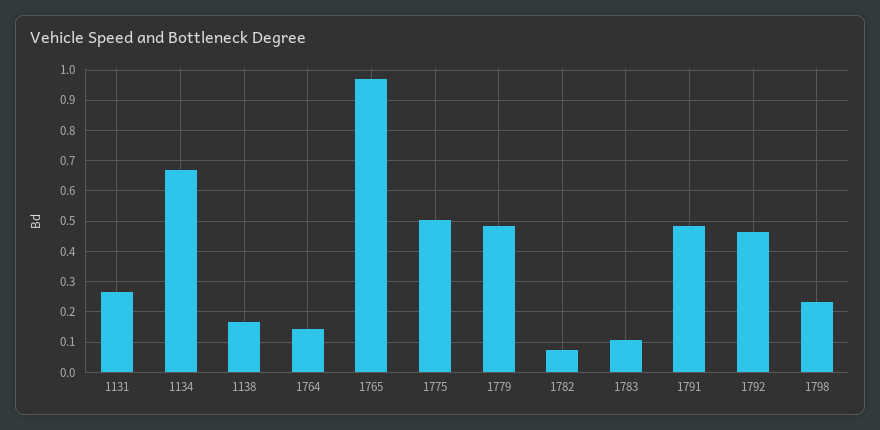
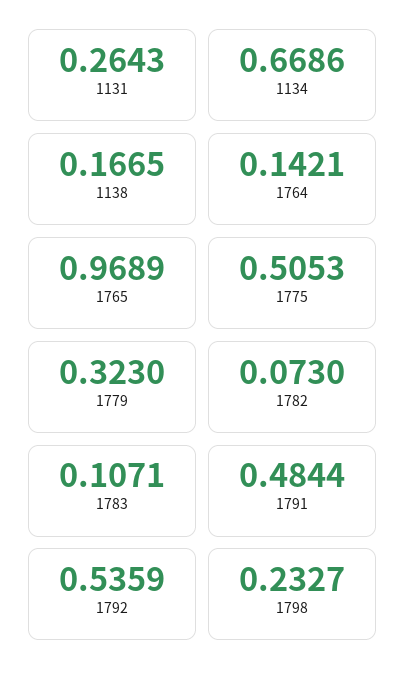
1779: 0.48 -> 0.323
1792: 0.46 -> 0.5359

